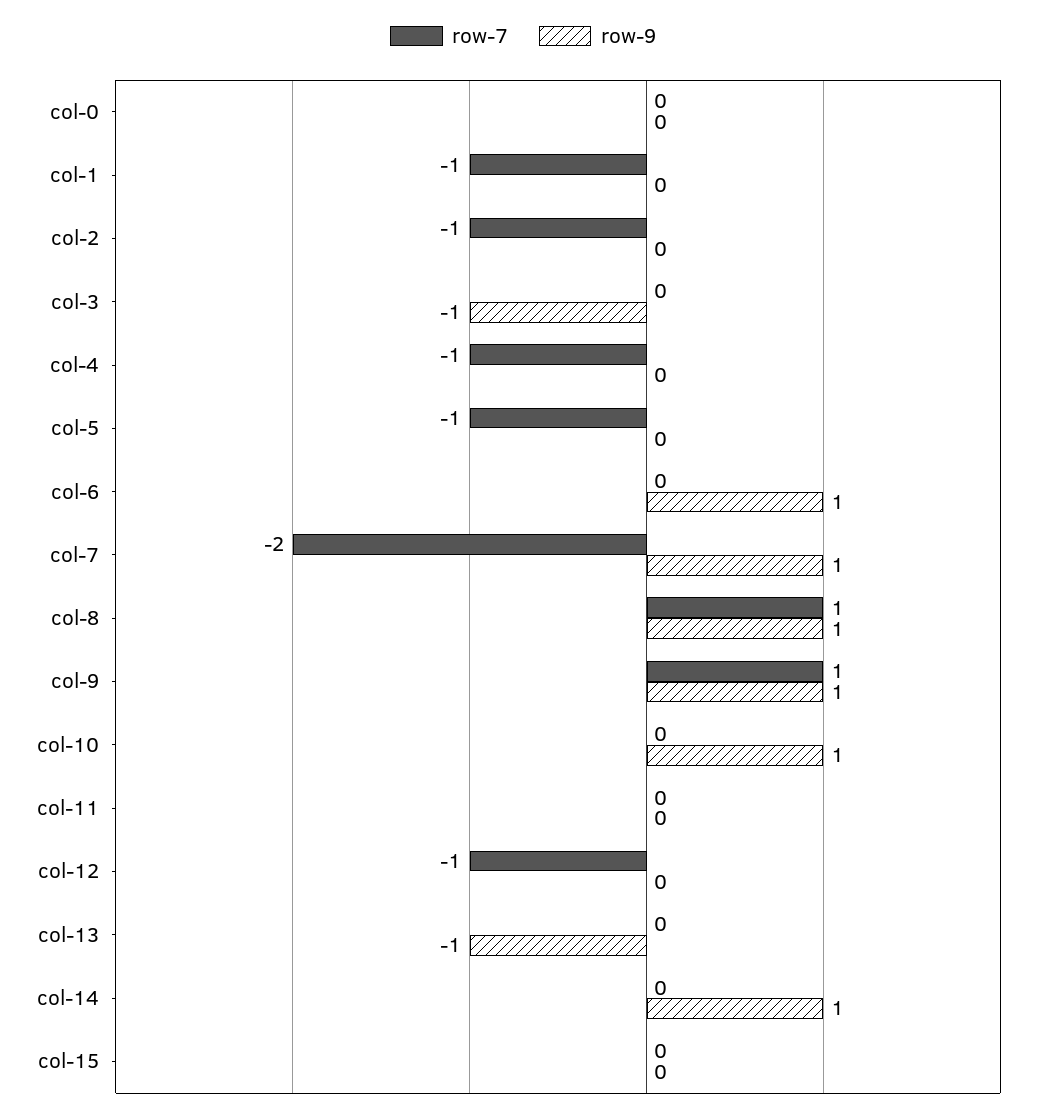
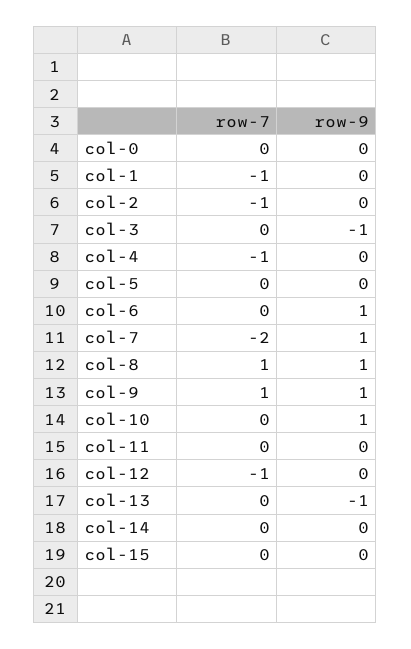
row-7, col-5: -1 -> 0
row-9, col-14: 1 -> 0

